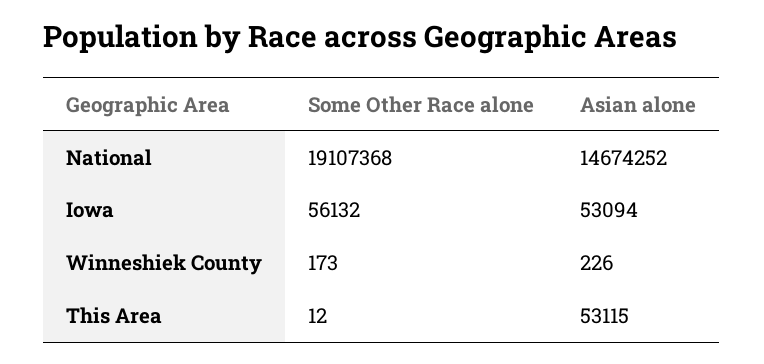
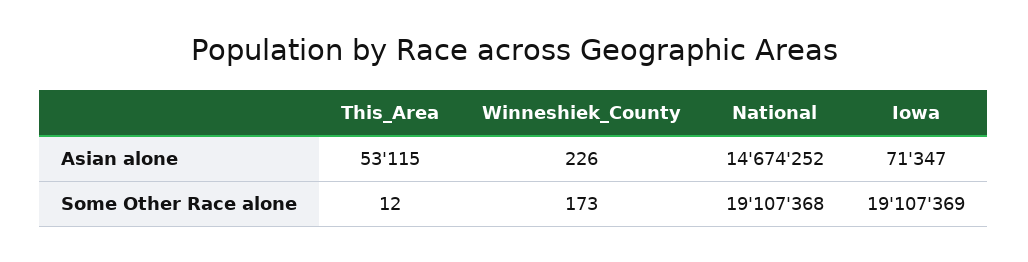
Some Other Race alone, Iowa: 56132 -> 19107369
Asian alone, Iowa: 53094 -> 71347

